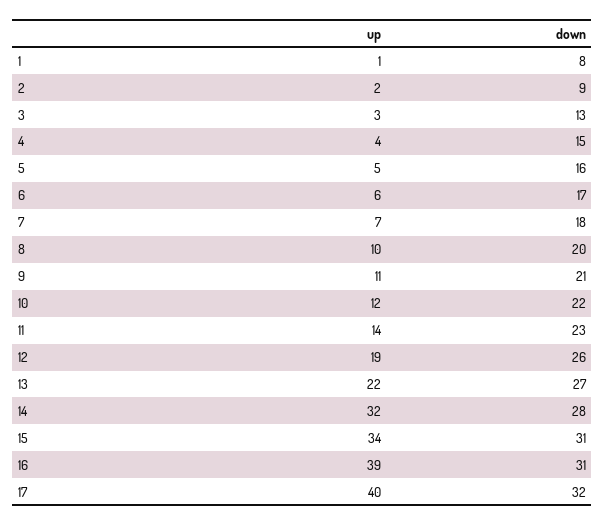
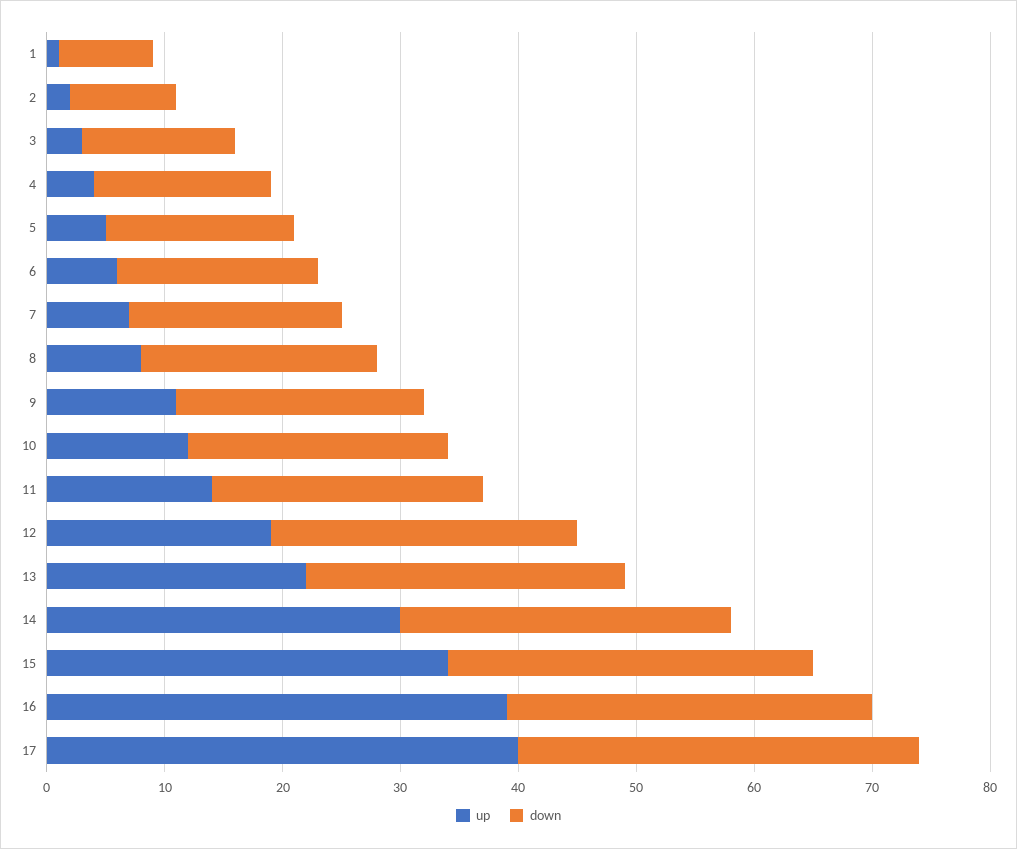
up, 8: 10 -> 8
up, 14: 32 -> 30
down, 17: 32 -> 34

